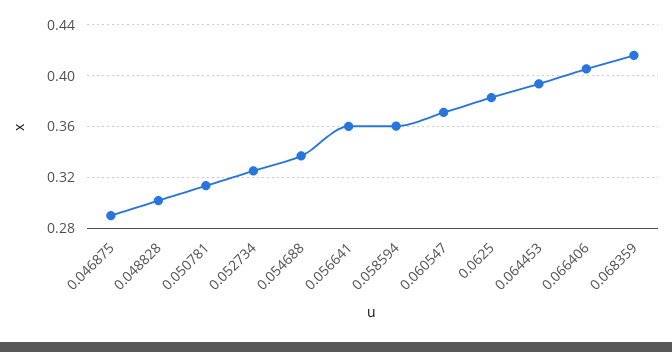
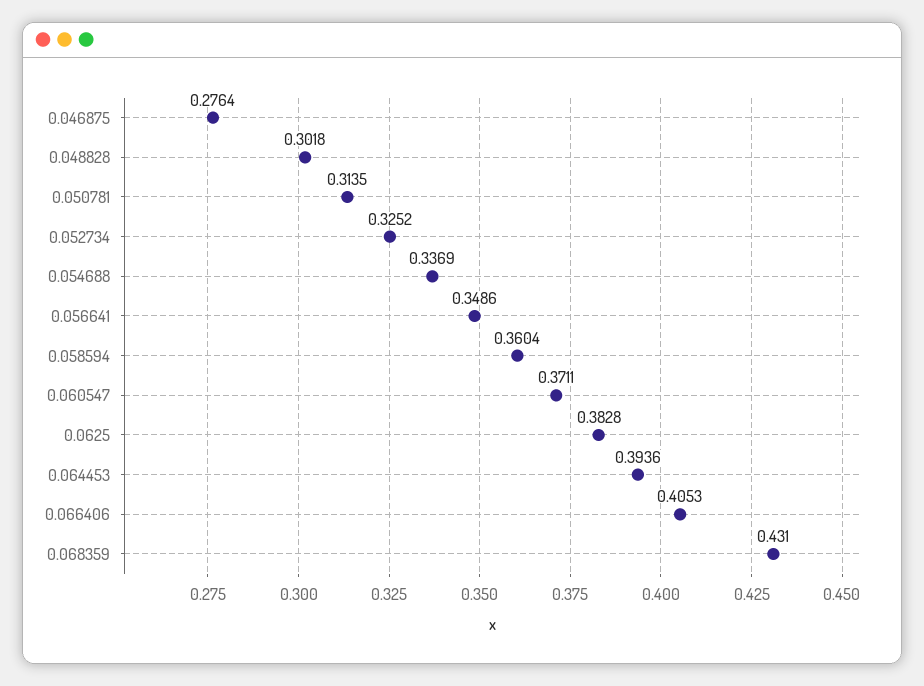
0.046875: 0.29 -> 0.2764
0.056641: 0.36 -> 0.3486
0.068359: 0.415 -> 0.431

